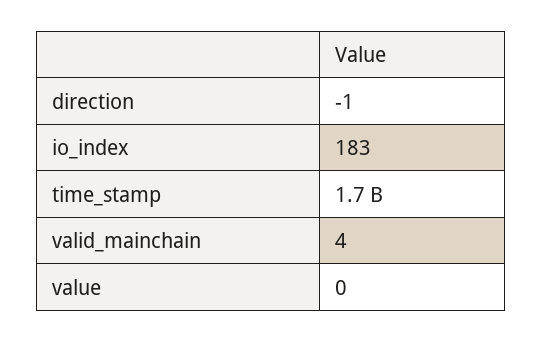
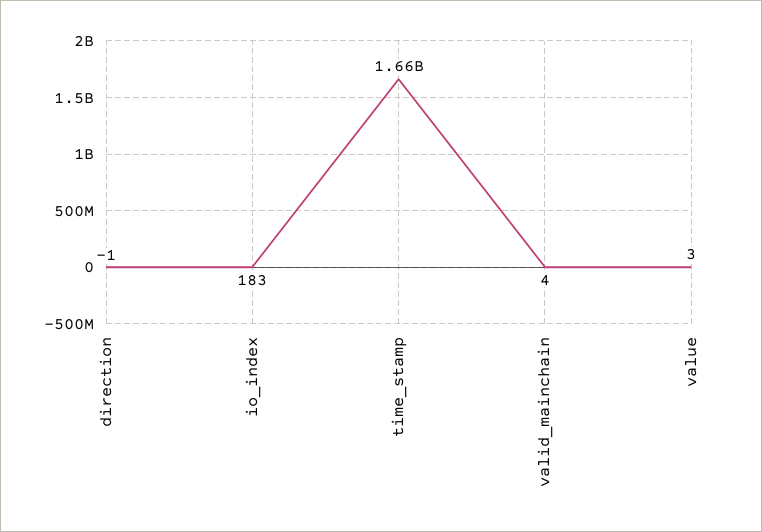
value: 0 -> 3

